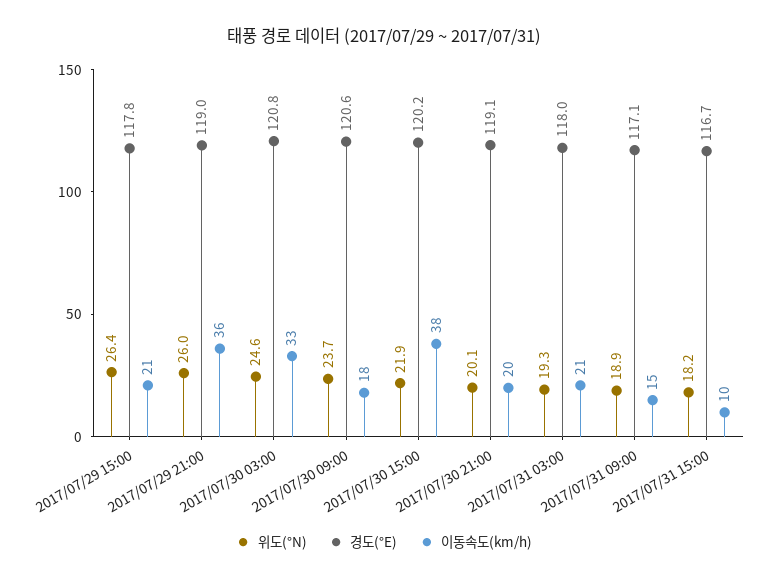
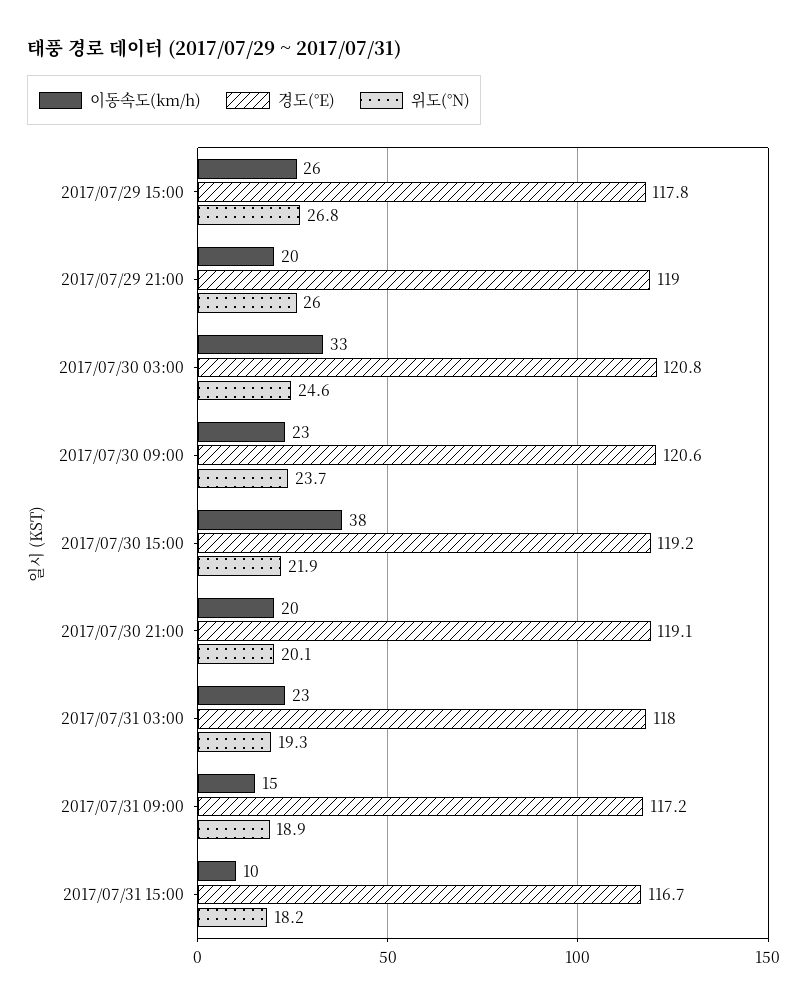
위도(°N), 2017/07/29 15:00: 26.4 -> 26.8
이동속도(km/h), 2017/07/29 15:00: 21 -> 26
이동속도(km/h), 2017/07/29 21:00: 36 -> 20
이동속도(km/h), 2017/07/30 09:00: 18 -> 23
경도(°E), 2017/07/30 15:00: 120.2 -> 119.2
이동속도(km/h), 2017/07/31 03:00: 21 -> 23
경도(°E), 2017/07/31 09:00: 117.1 -> 117.2

